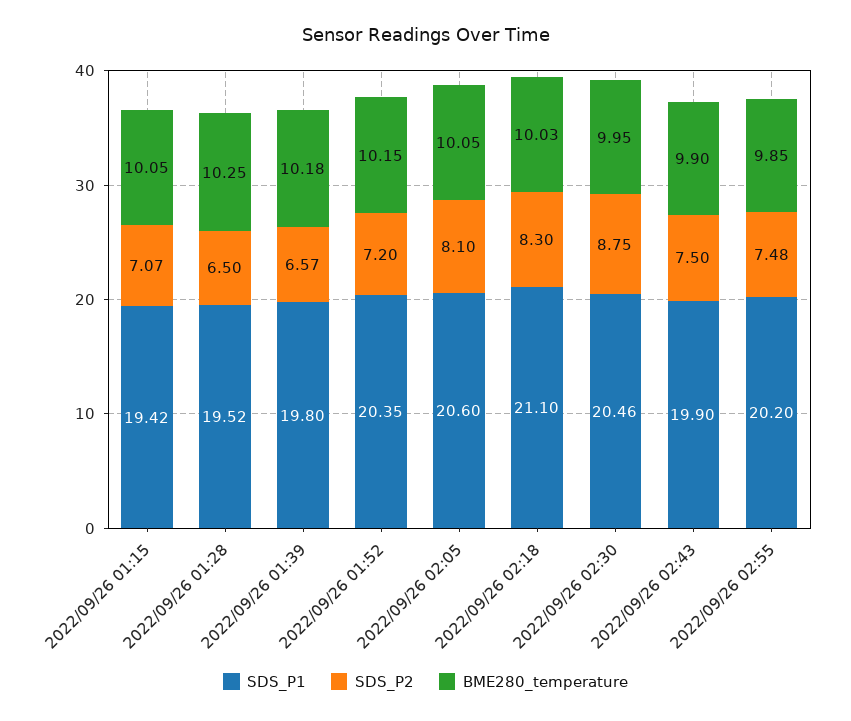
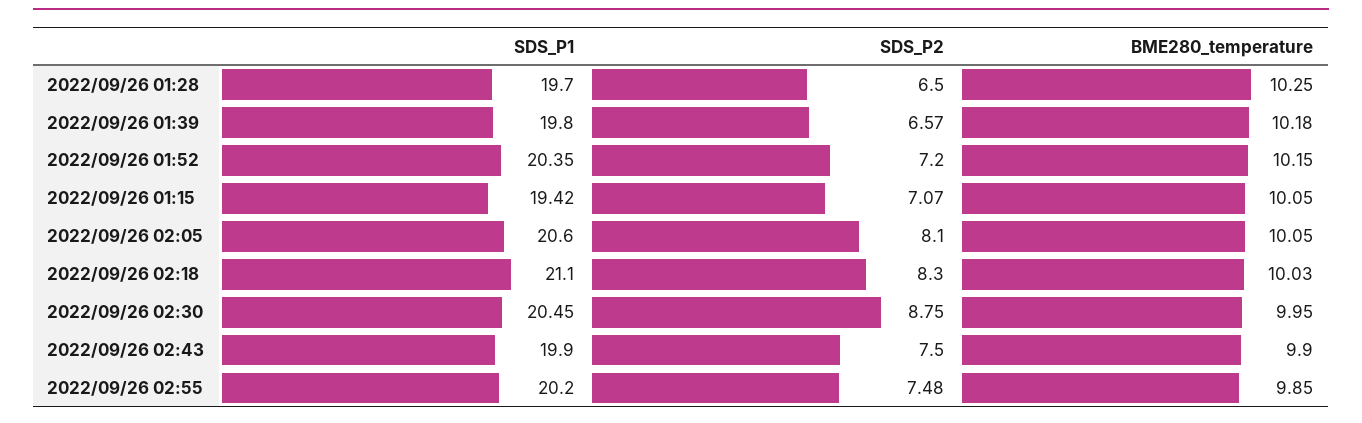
SDS_P1, 2022/09/26 01:28: 19.52 -> 19.7
SDS_P1, 2022/09/26 02:30: 20.46 -> 20.45

